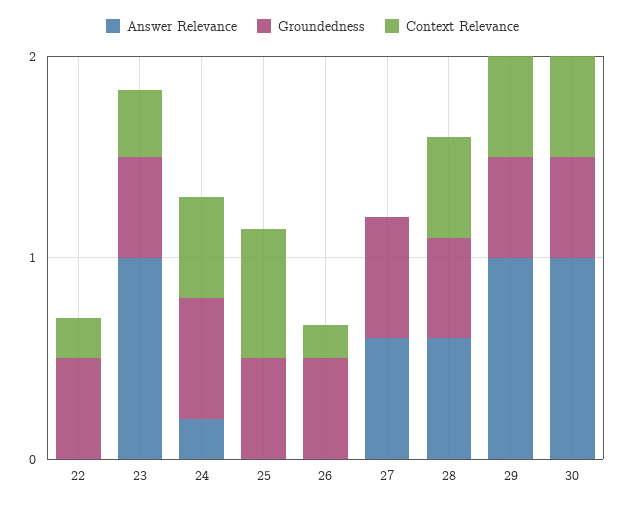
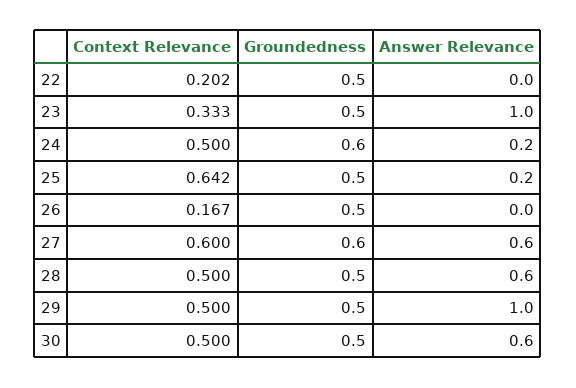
Answer Relevance, 25: 0 -> 0.2
Context Relevance, 27: 0 -> 0.6
Answer Relevance, 30: 1 -> 0.6

